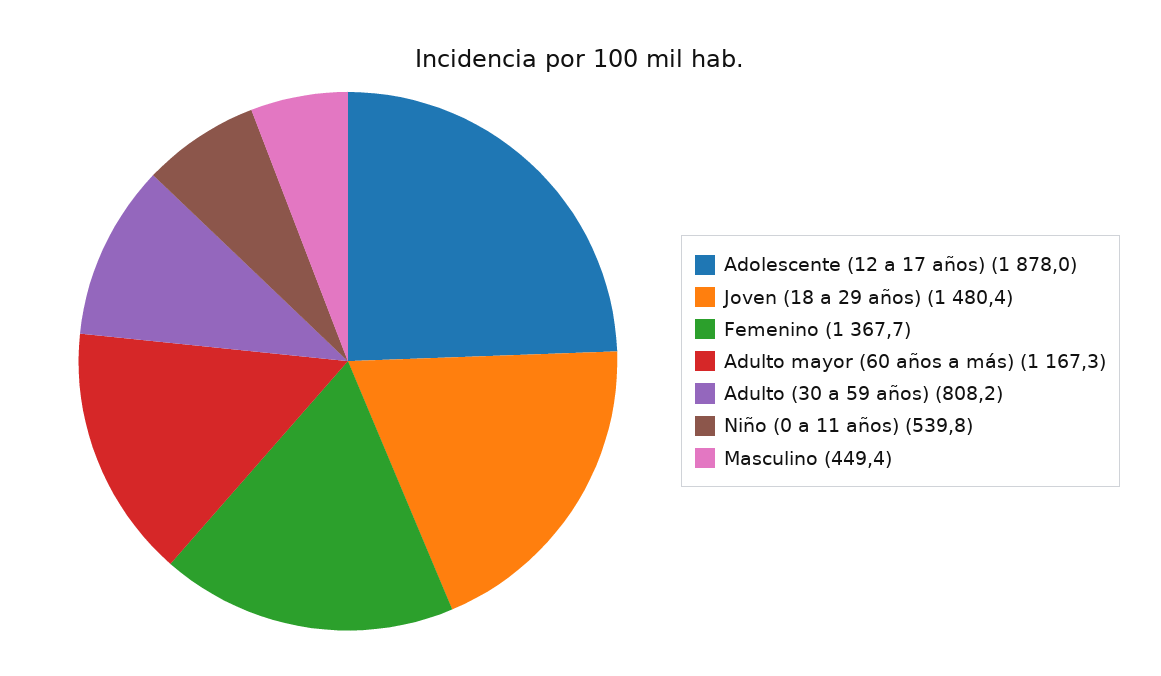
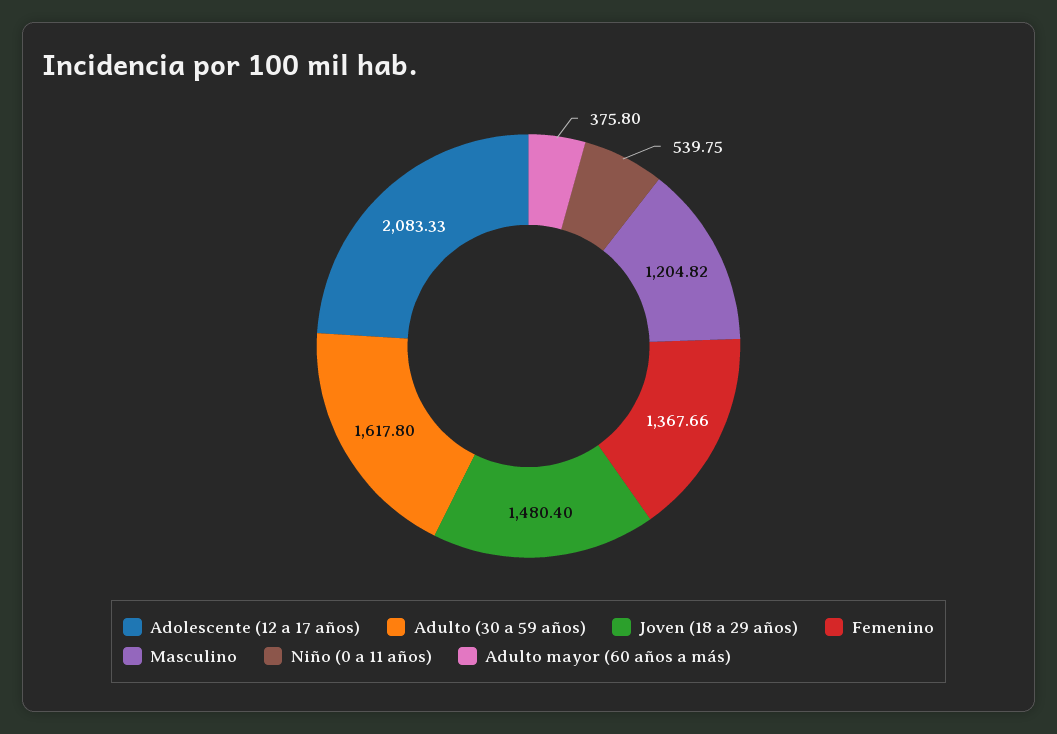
Adolescente (12 a 17 años): 1878 -> 2083.33
Adulto mayor (60 años a más): 1167.3 -> 375.8
Adulto (30 a 59 años): 808.2 -> 1617.8
Masculino: 449.4 -> 1204.82

